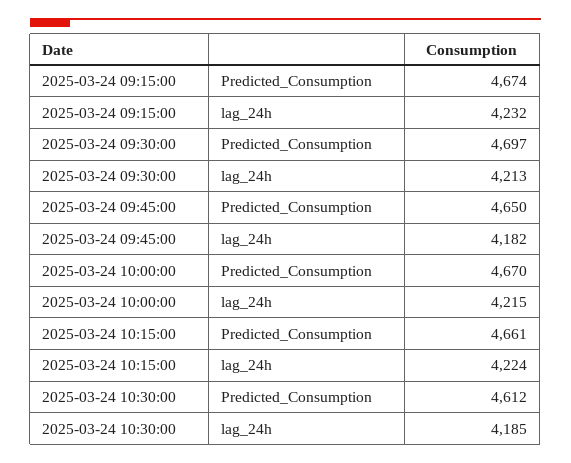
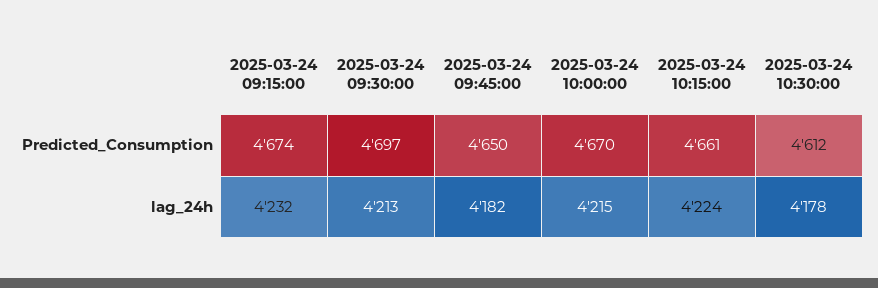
2025-03-24 10:30:00, lag_24h: 4185 -> 4178

